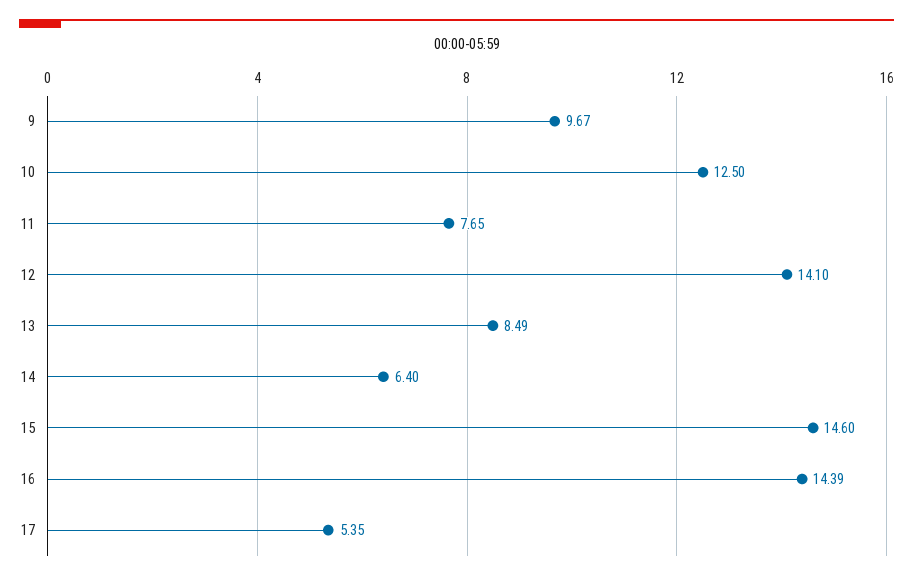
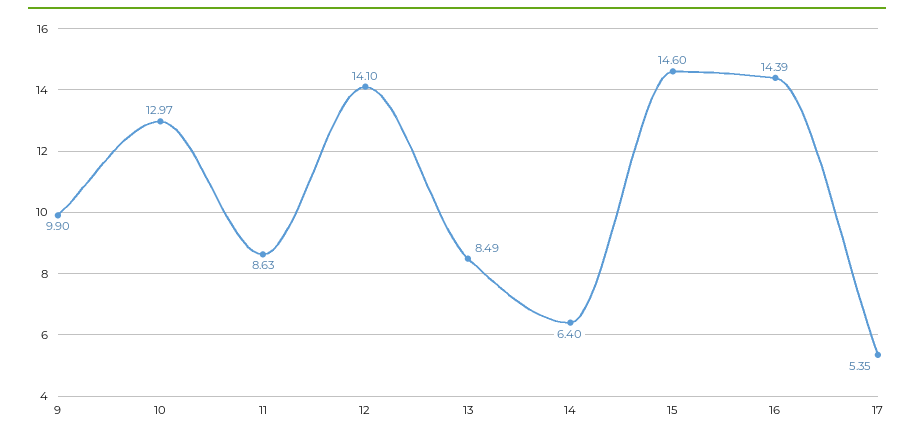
9: 9.67 -> 9.9
10: 12.5 -> 12.97
11: 7.65 -> 8.63

